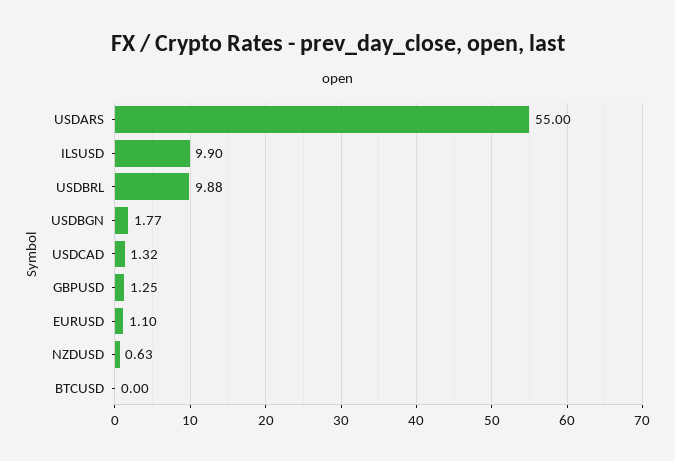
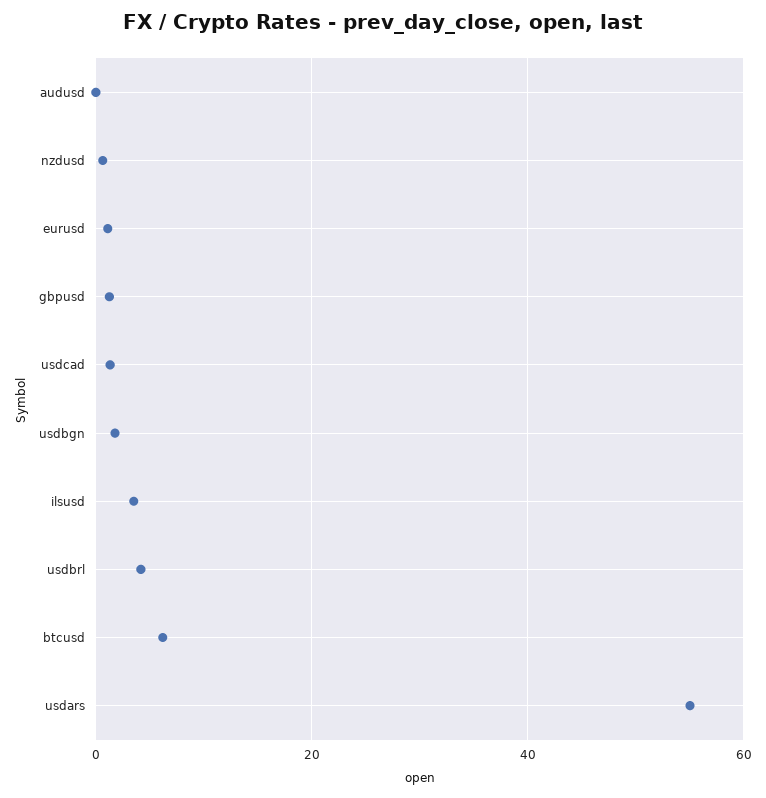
ILSUSD: 9.9 -> 4
USDBRL: 9.88 -> 4
BTCUSD: 0 -> 6
audusd: none -> 0

